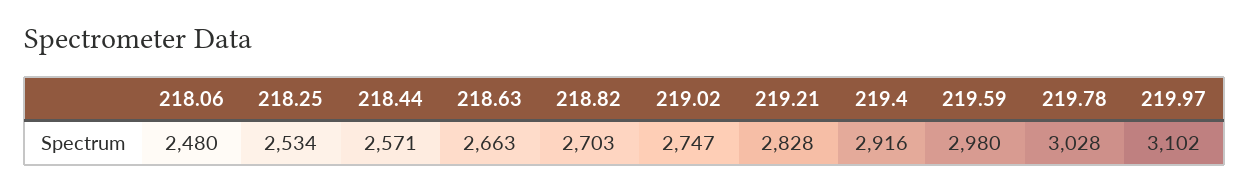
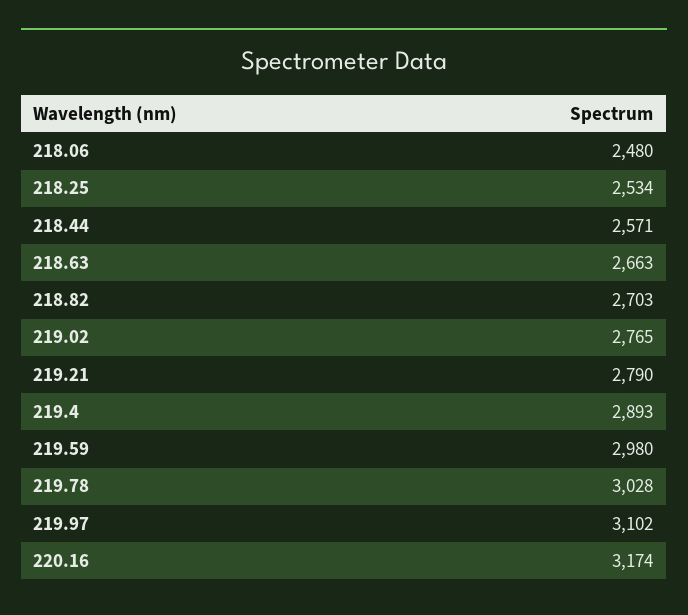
219.02: 2747 -> 2765
219.21: 2828 -> 2790
219.4: 2916 -> 2893
220.16: none -> 3174

